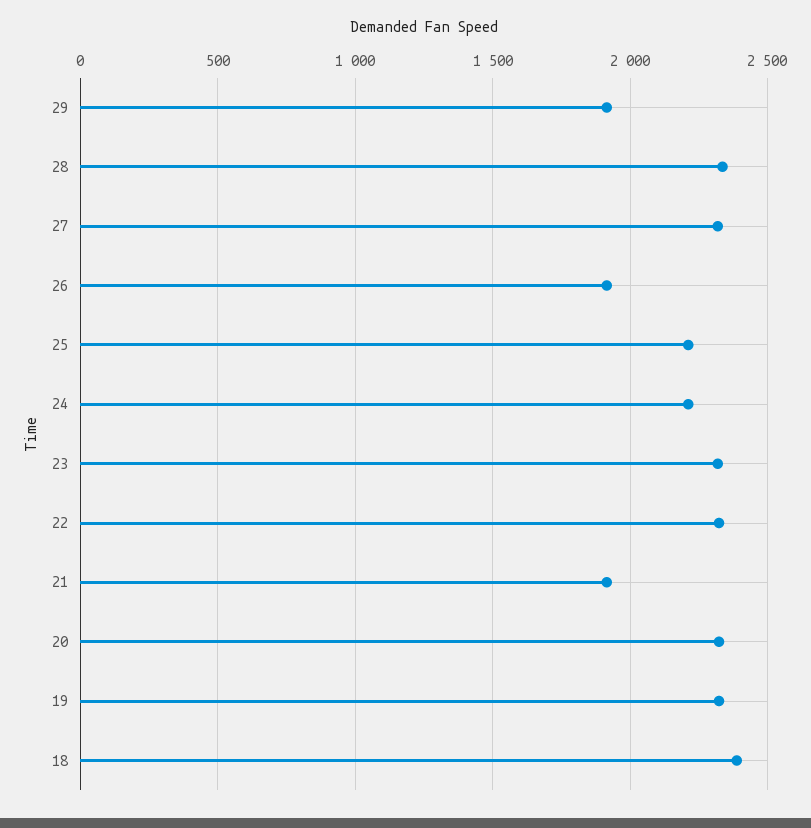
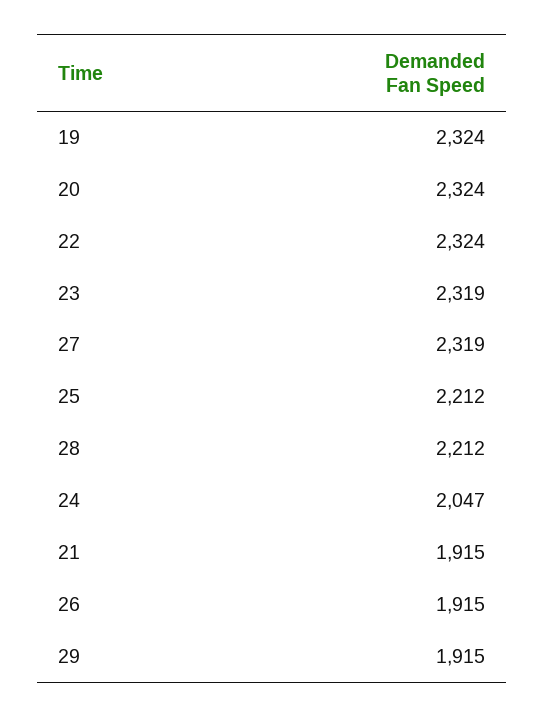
28: 2350 -> 2212
24: 2200 -> 2047
18: 2400 -> none

